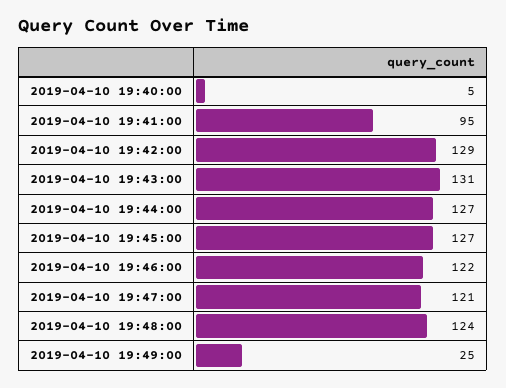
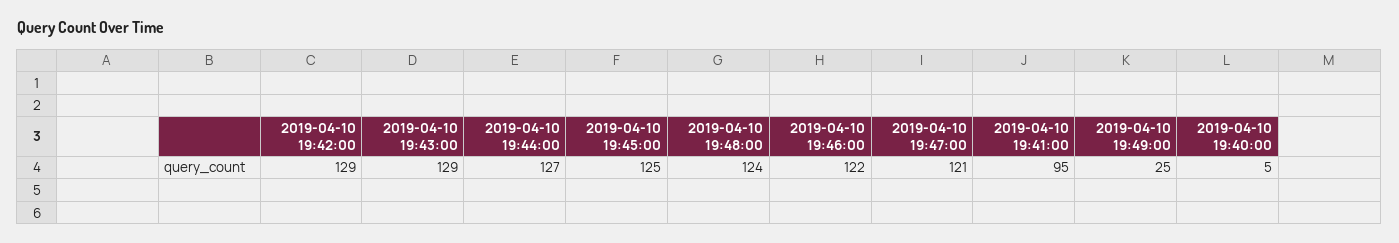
2019-04-10 19:43:00: 131 -> 129
2019-04-10 19:45:00: 127 -> 125

